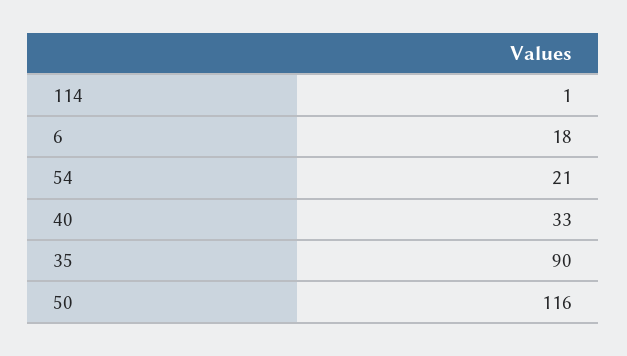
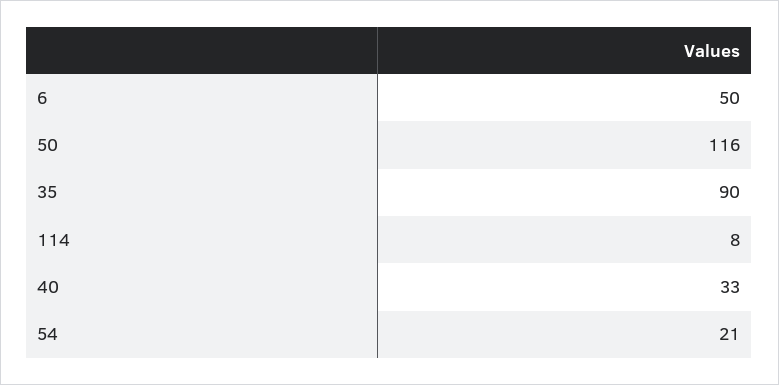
114: 1 -> 8
6: 18 -> 50

